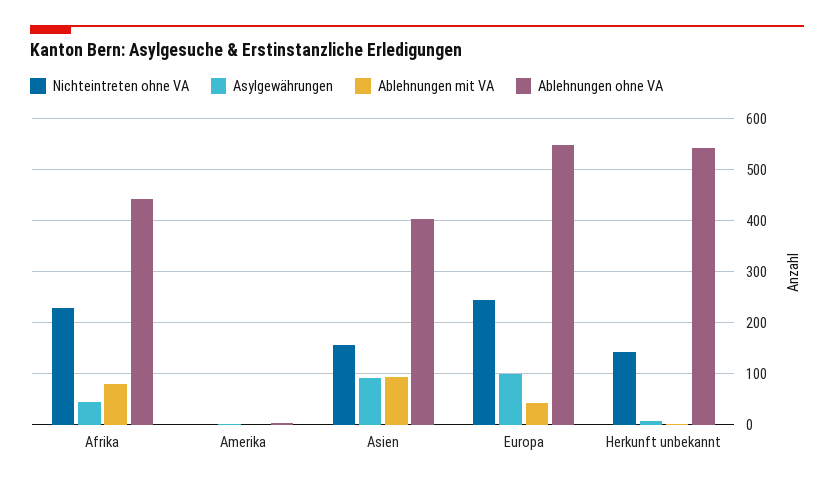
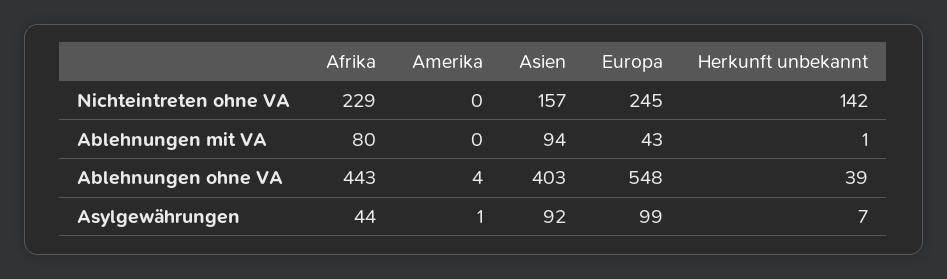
Ablehnungen ohne VA, Herkunft unbekannt: 540 -> 39

